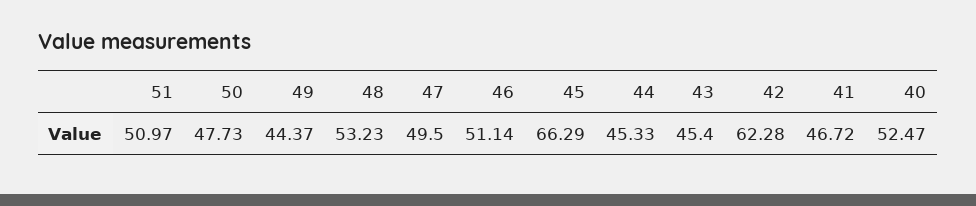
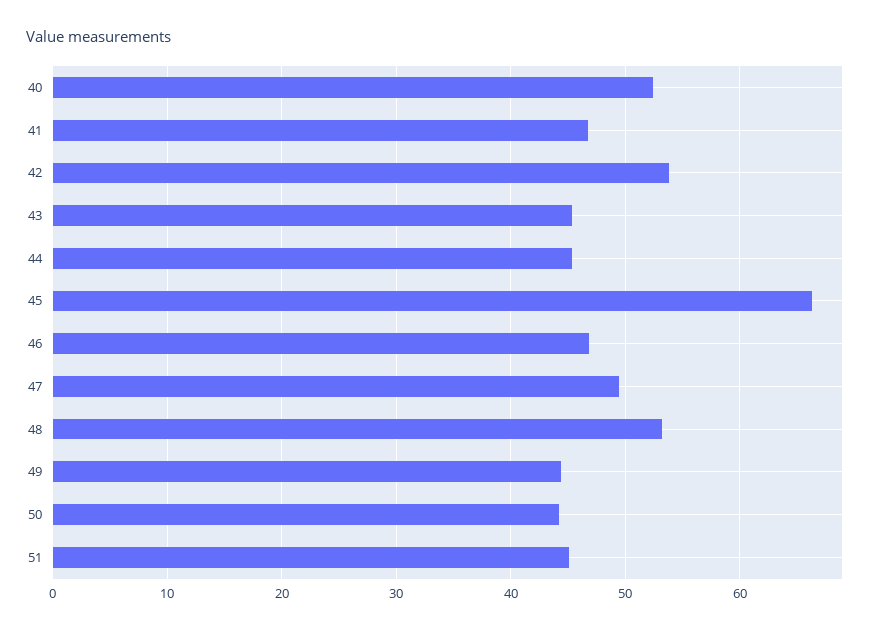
51: 50.97 -> 45
50: 47.73 -> 44
46: 51.14 -> 47
42: 62.28 -> 54

